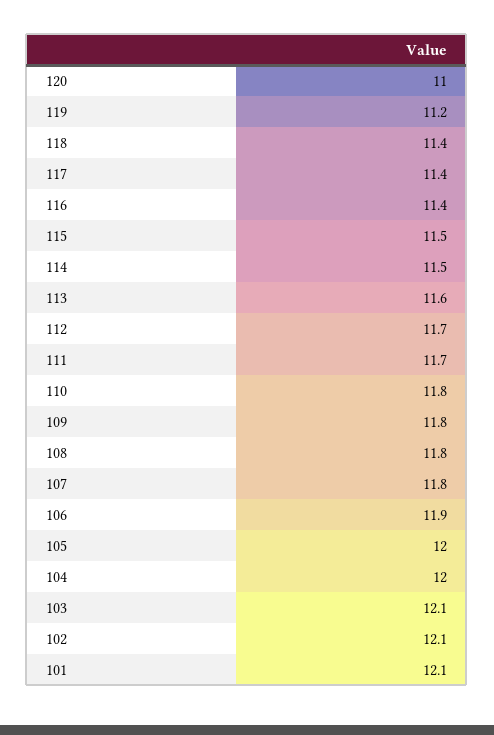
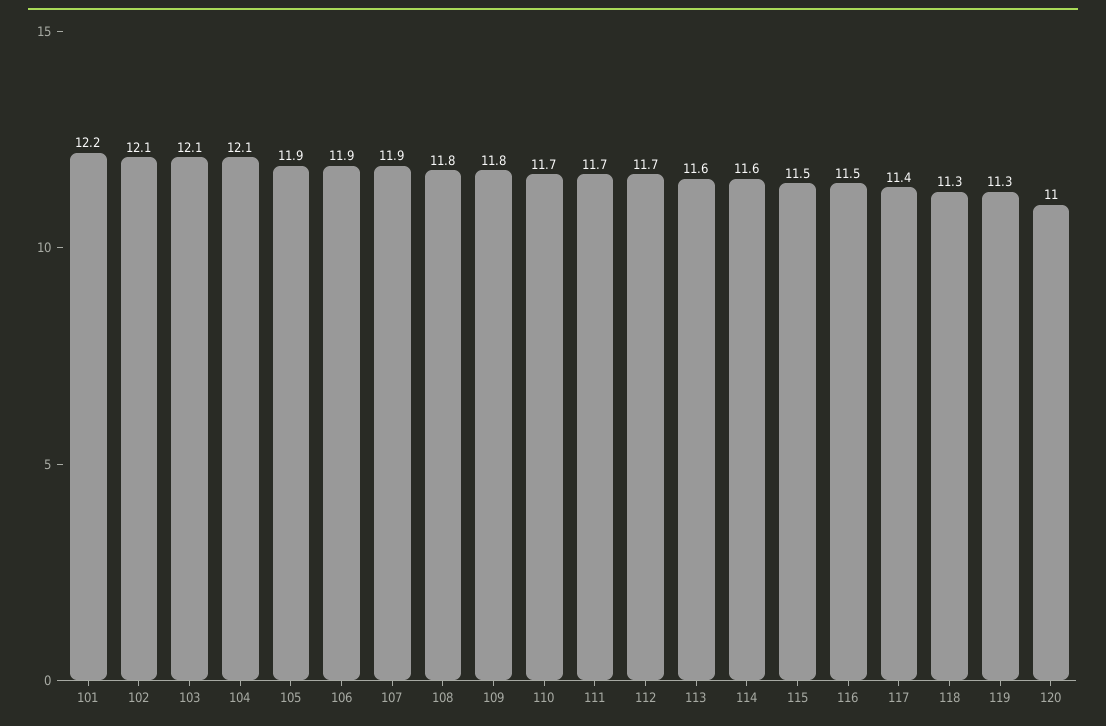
119: 11.2 -> 11.3
118: 11.4 -> 11.3
116: 11.4 -> 11.5
114: 11.5 -> 11.6
110: 11.8 -> 11.7
107: 11.8 -> 11.9
105: 12 -> 11.9
104: 12 -> 12.1
101: 12.1 -> 12.2

